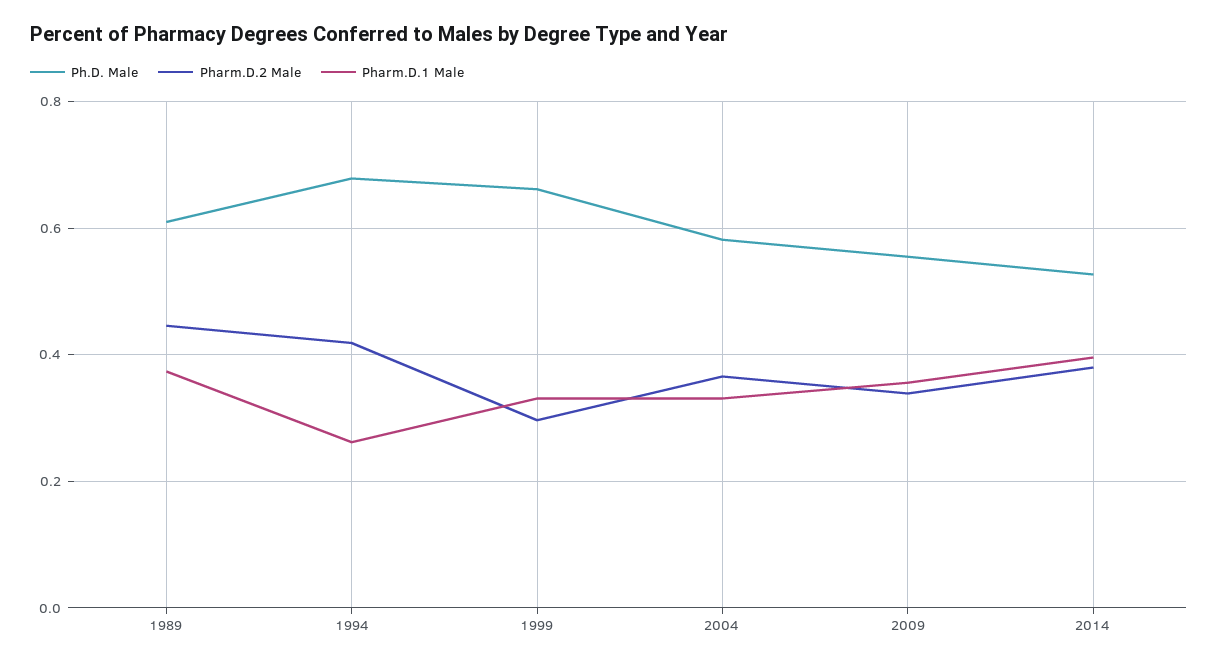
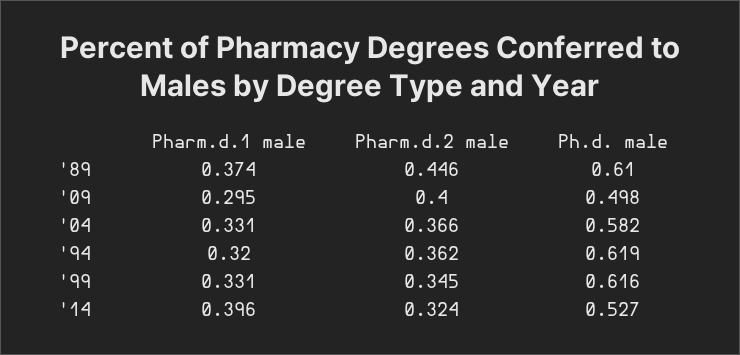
Ph.D. Male, 1994: 0.68 -> 0.619
Pharm.D.2 Male, 1994: 0.42 -> 0.362
Pharm.D.1 Male, 1994: 0.26 -> 0.32
Ph.D. Male, 1999: 0.66 -> 0.616
Pharm.D.2 Male, 1999: 0.3 -> 0.345
Ph.D. Male, 2009: 0.56 -> 0.498
Pharm.D.2 Male, 2009: 0.34 -> 0.4
Pharm.D.1 Male, 2009: 0.36 -> 0.295
Pharm.D.2 Male, 2014: 0.38 -> 0.324

